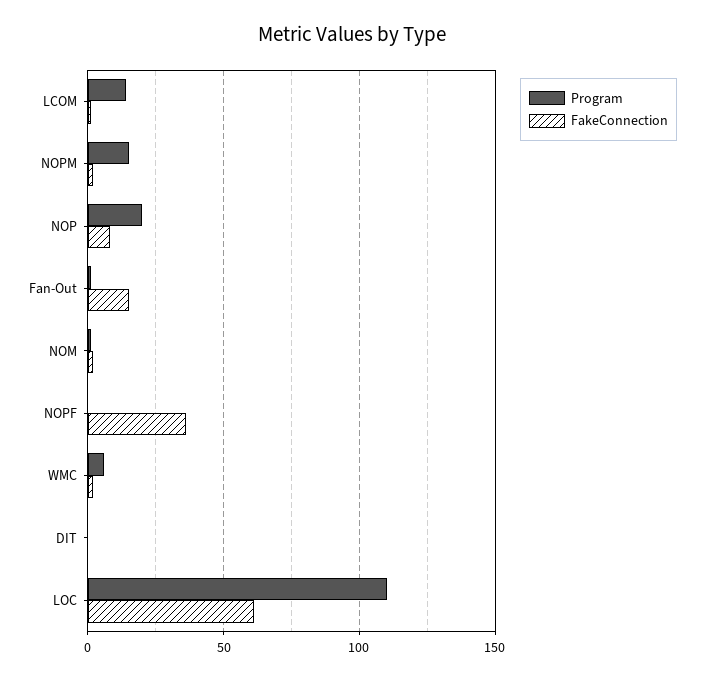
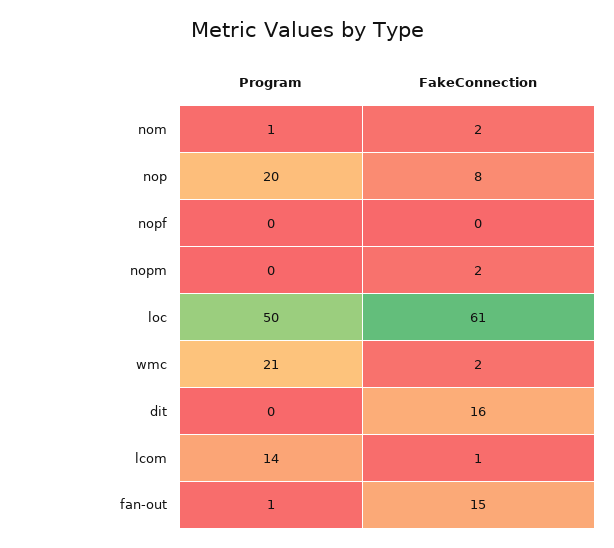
Program, NOPM: 15 -> 0
FakeConnection, NOPF: 35 -> 0
Program, WMC: 5 -> 21
FakeConnection, DIT: 0 -> 16
Program, LOC: 110 -> 50

